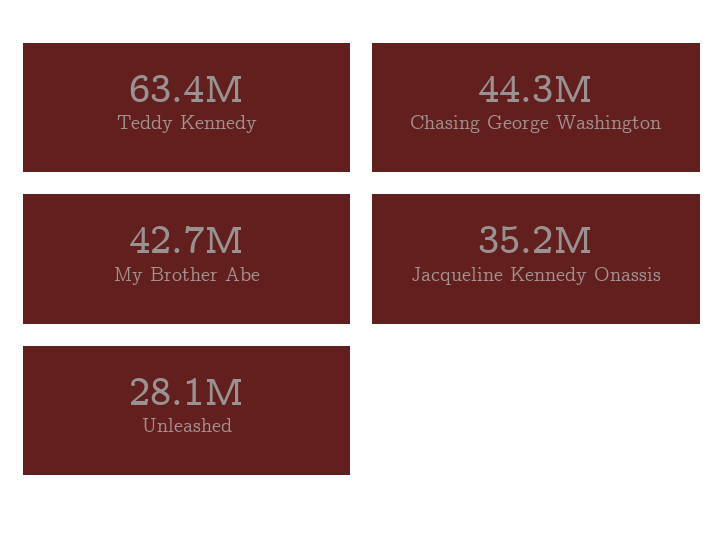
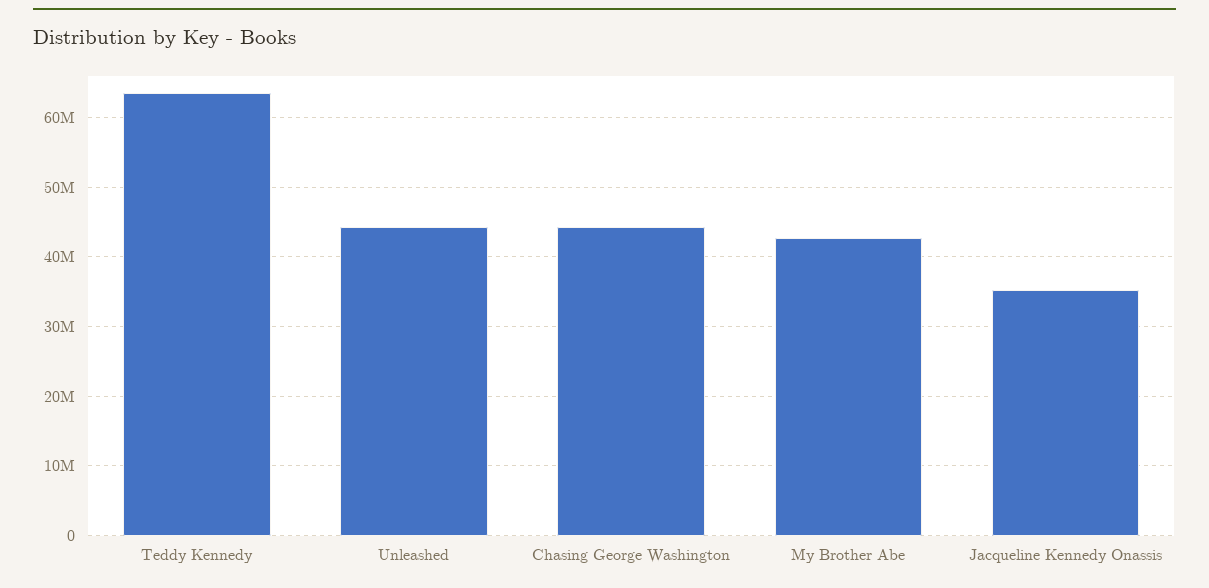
Unleashed: 28100000 -> 44000000

